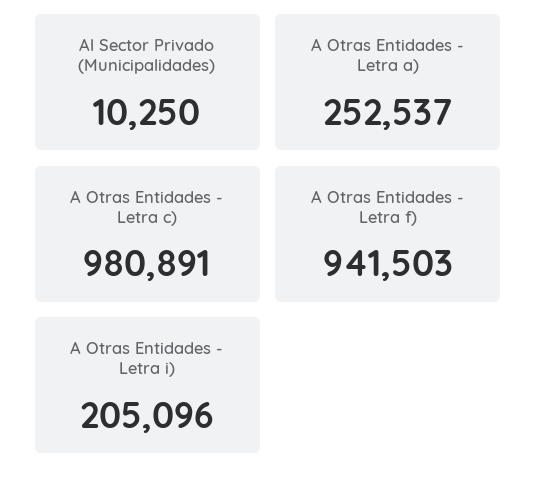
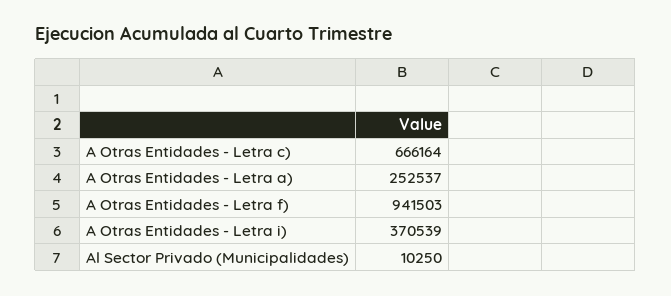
A Otras Entidades - Letra c): 980891 -> 666164
A Otras Entidades - Letra i): 205096 -> 370539

